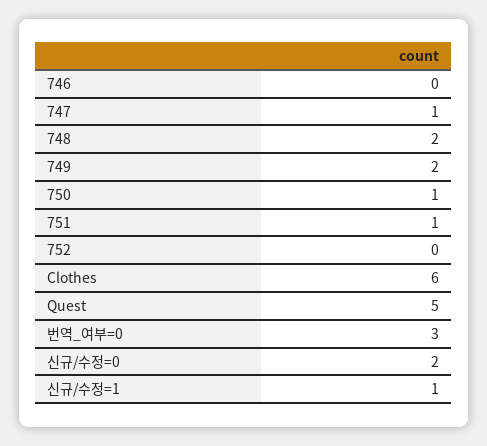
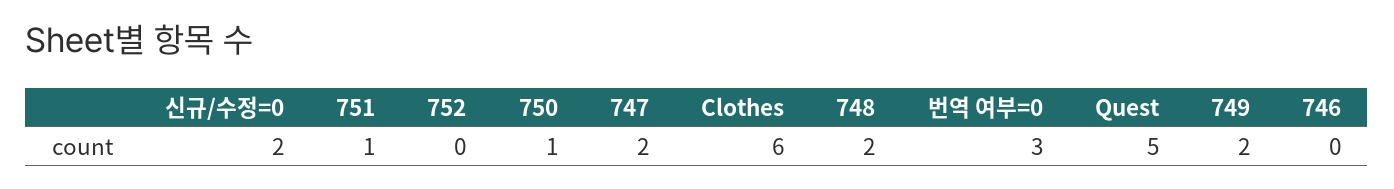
747: 1 -> 2
신규/수정=1: 1 -> none

